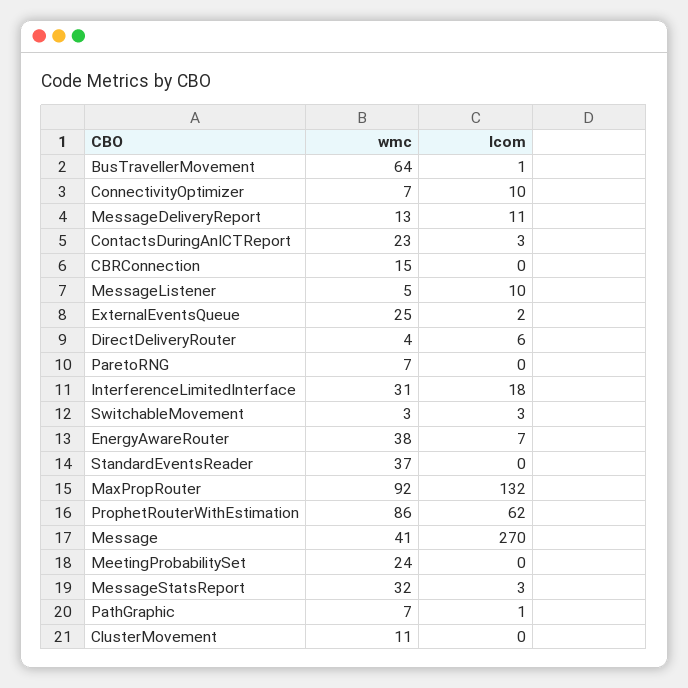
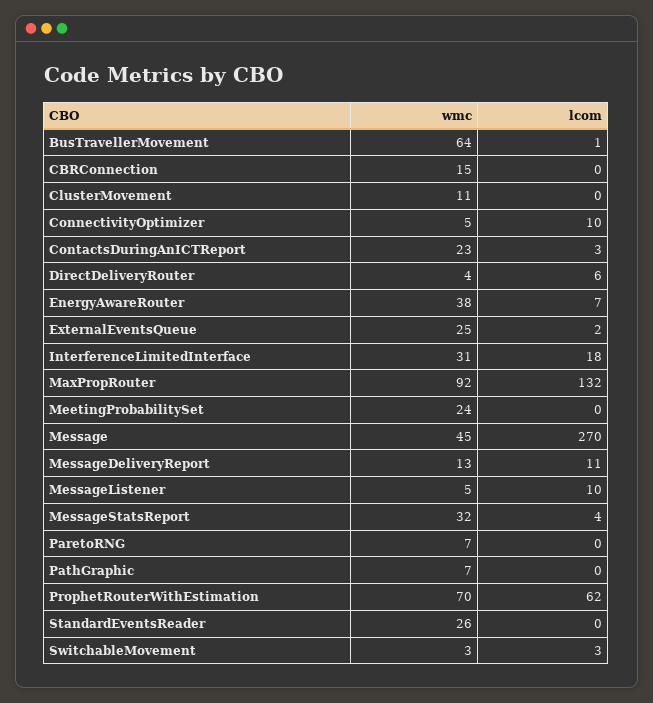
wmc, ConnectivityOptimizer: 7 -> 5
wmc, StandardEventsReader: 37 -> 26
wmc, ProphetRouterWithEstimation: 86 -> 70
wmc, Message: 41 -> 45
lcom, MessageStatsReport: 3 -> 4
lcom, PathGraphic: 1 -> 0

